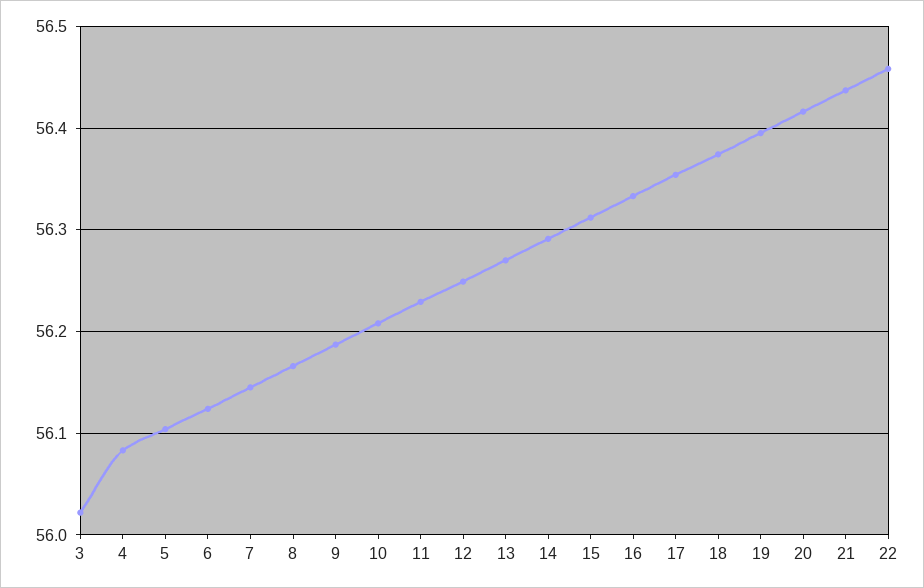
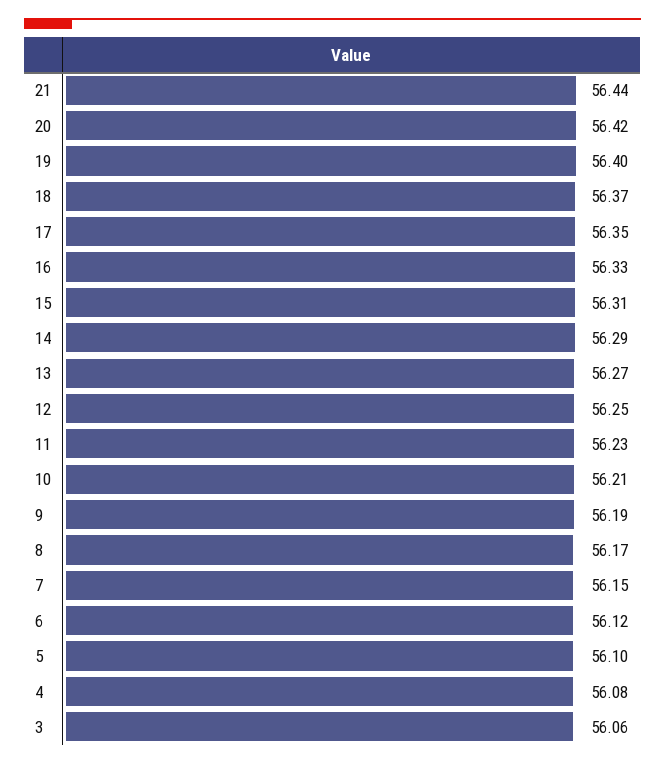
3: 56.02 -> 56.06
22: 56.46 -> none

